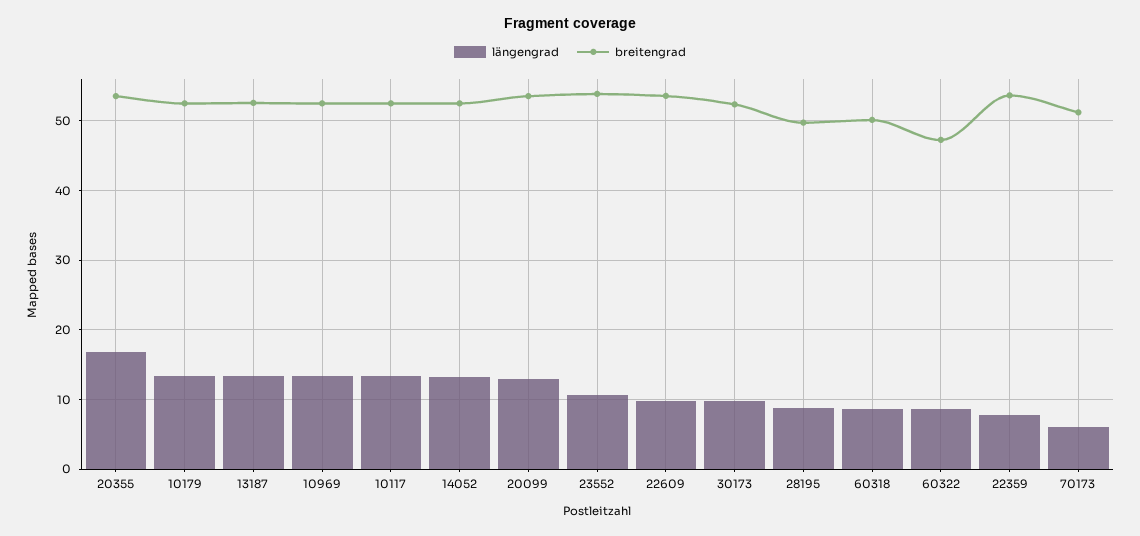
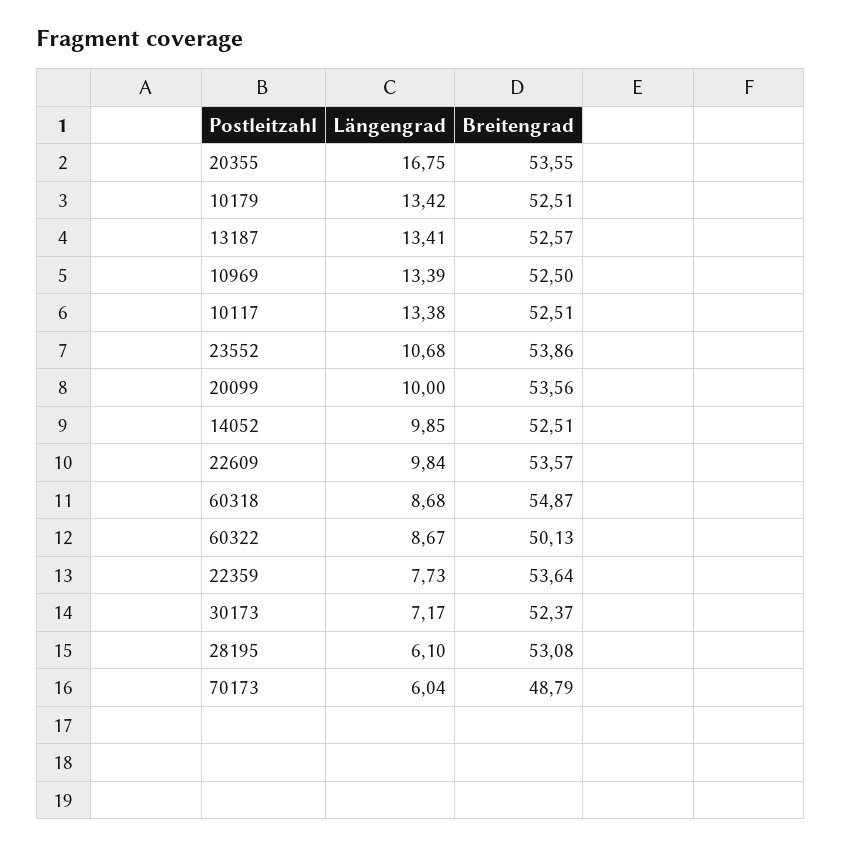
längengrad, 14052: 13 -> 9.85
längengrad, 20099: 13 -> 10
längengrad, 30173: 10 -> 7.17
längengrad, 28195: 9 -> 6.1
breitengrad, 28195: 50 -> 53.08
breitengrad, 60318: 50 -> 54.87
breitengrad, 60322: 47 -> 50.13
breitengrad, 70173: 51 -> 48.79

